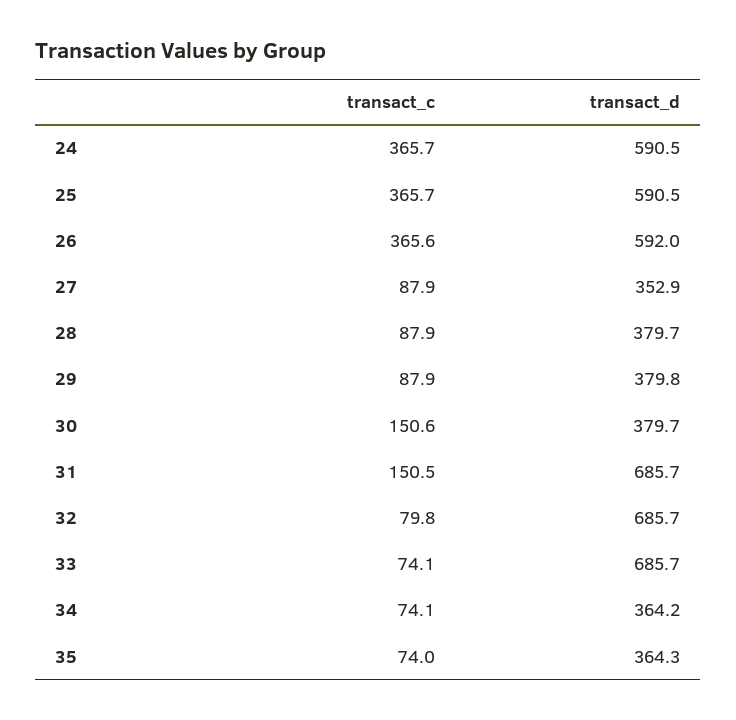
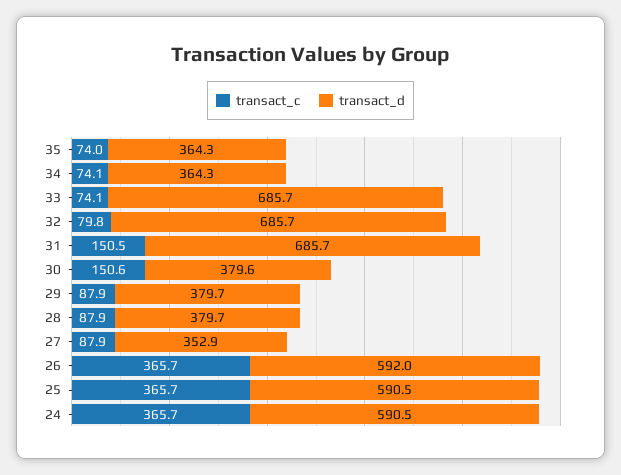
transact_c, 26: 365.6 -> 365.7
transact_d, 29: 379.8 -> 379.7
transact_d, 30: 379.7 -> 379.6
transact_d, 34: 364.2 -> 364.3

